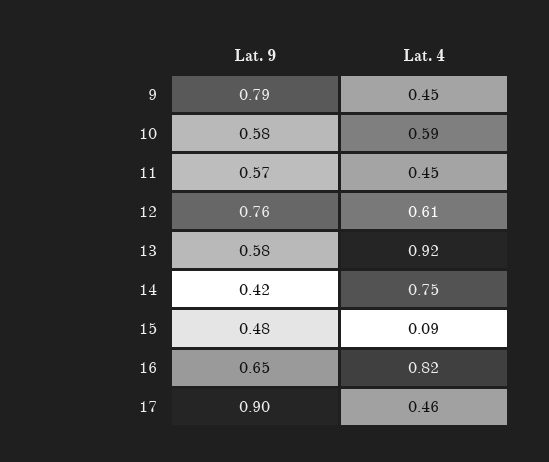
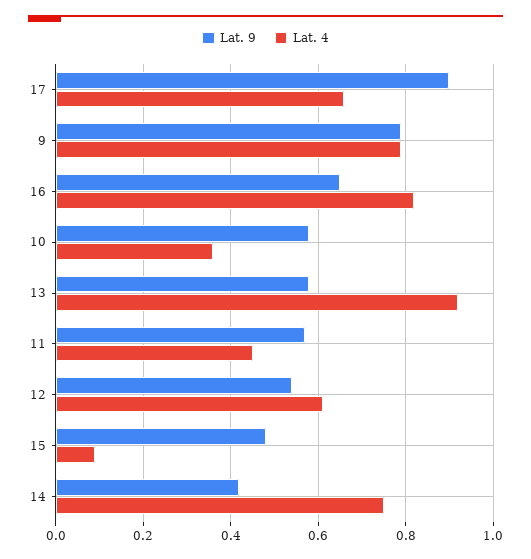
Lat. 4, 9: 0.45 -> 0.8
Lat. 4, 10: 0.59 -> 0.35
Lat. 9, 12: 0.76 -> 0.55
Lat. 4, 17: 0.46 -> 0.65

